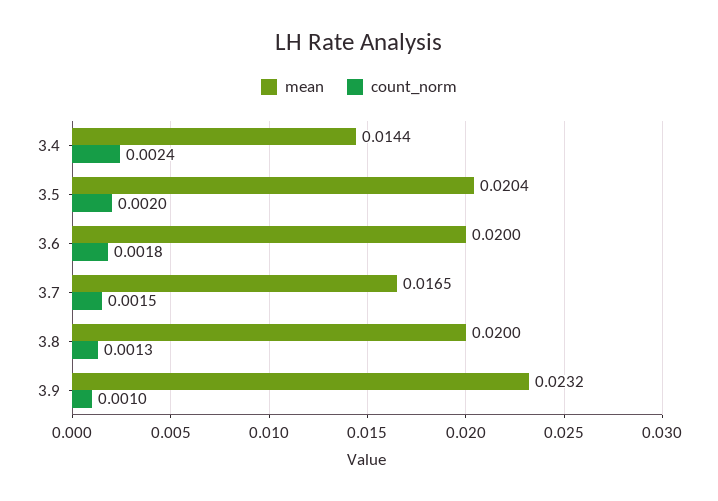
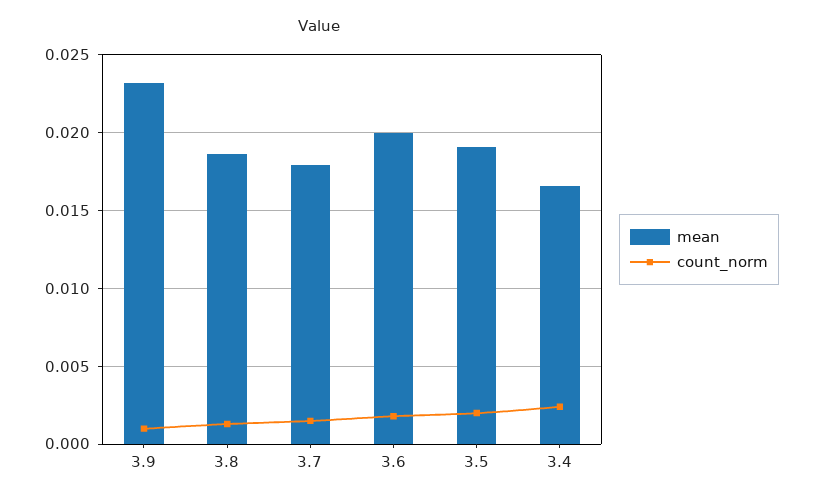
mean, 3.4: 0.0144 -> 0.0165
mean, 3.5: 0.0204 -> 0.019
mean, 3.7: 0.0165 -> 0.018
mean, 3.8: 0.02 -> 0.0185

